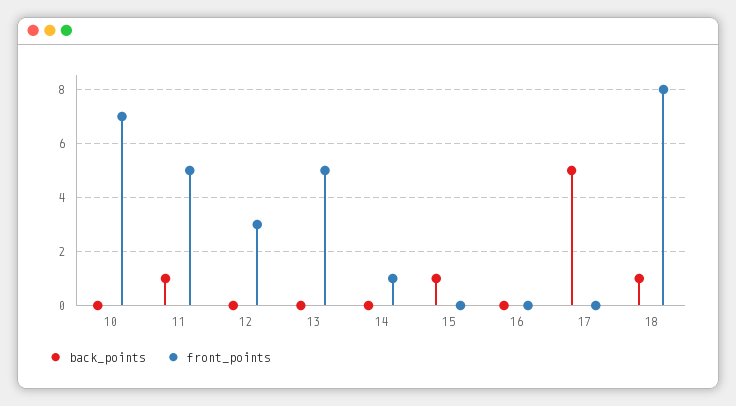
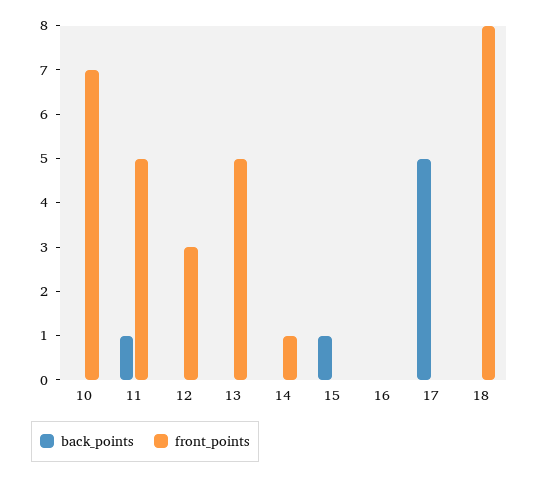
back_points, 18: 1 -> 0

